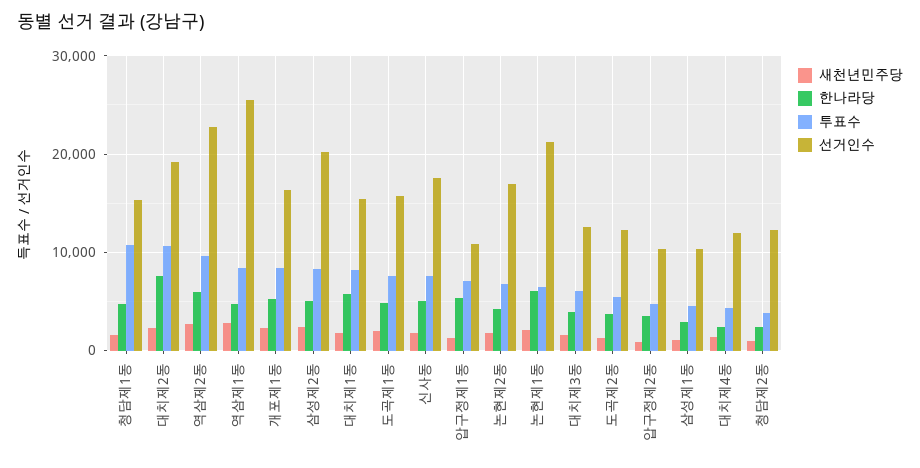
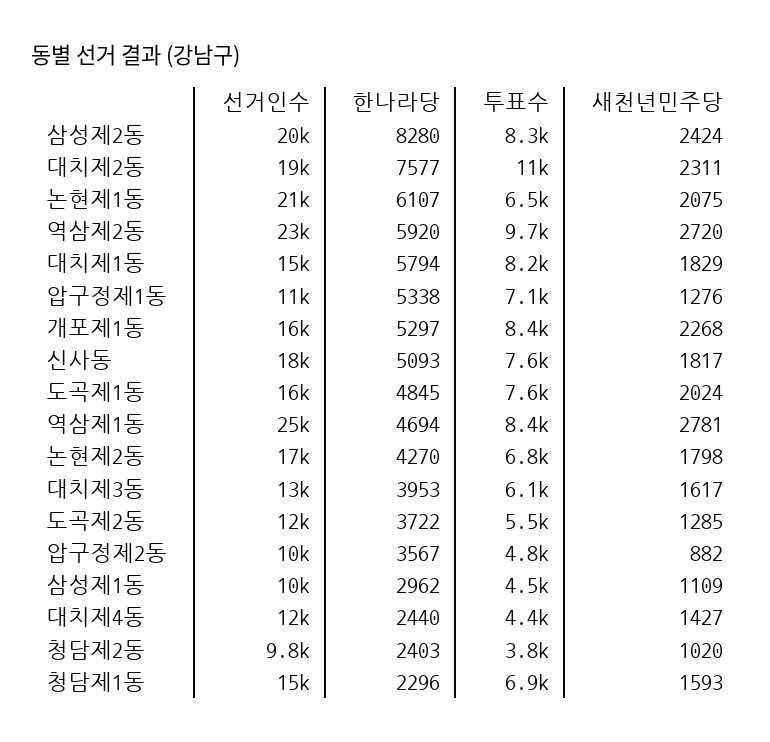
한나라당, 청담제1동: 5000 -> 2296
투표수, 청담제1동: 11000 -> 6900
한나라당, 삼성제2동: 5000 -> 8280
선거인수, 청담제2동: 12000 -> 9800

